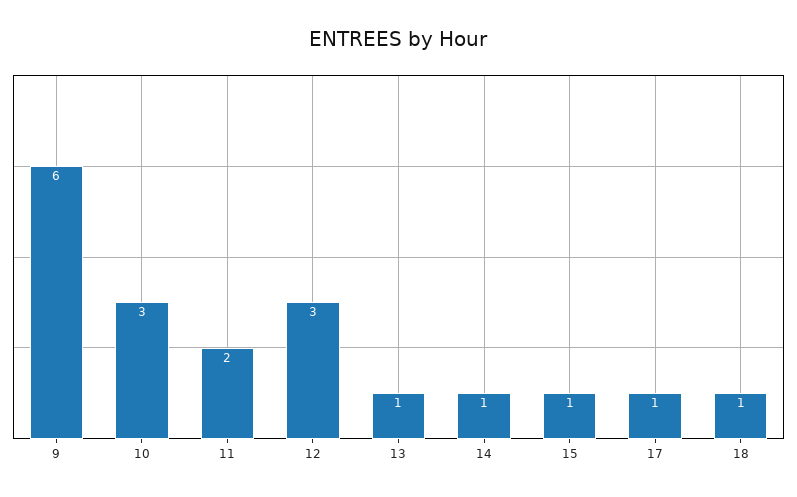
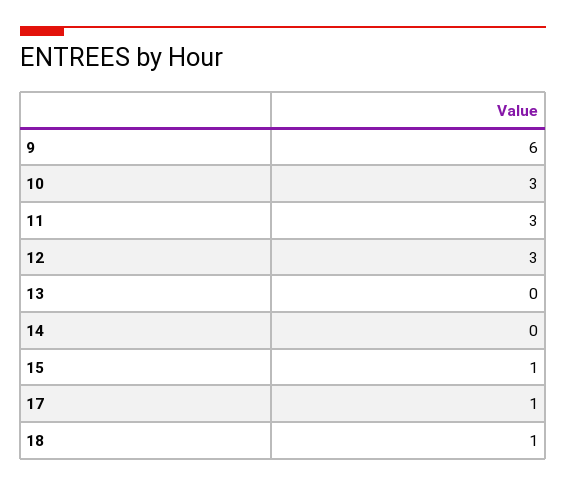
11: 2 -> 3
13: 1 -> 0
14: 1 -> 0

